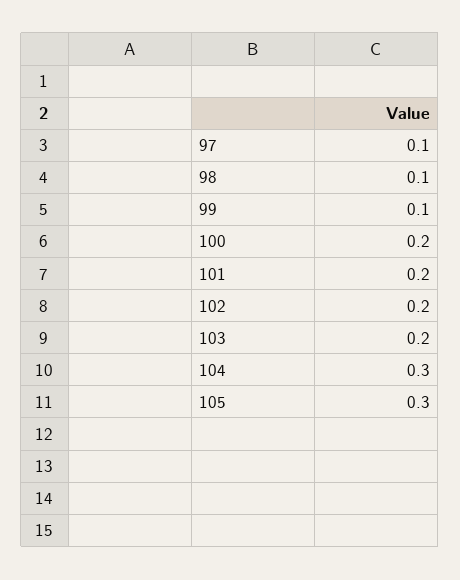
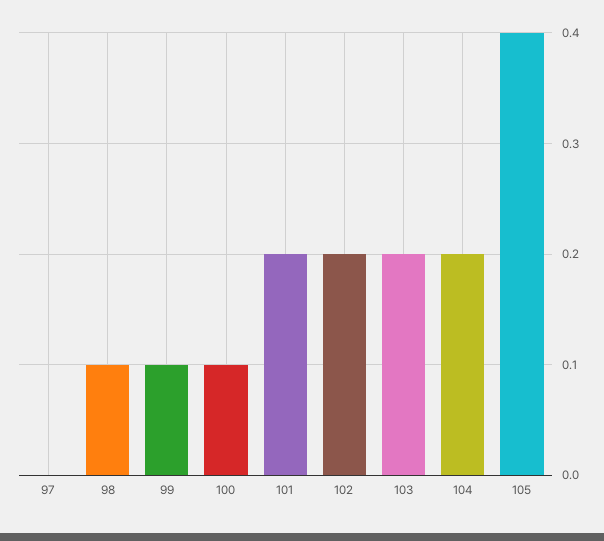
97: 0.1 -> 0
100: 0.2 -> 0.1
104: 0.3 -> 0.2
105: 0.3 -> 0.4

